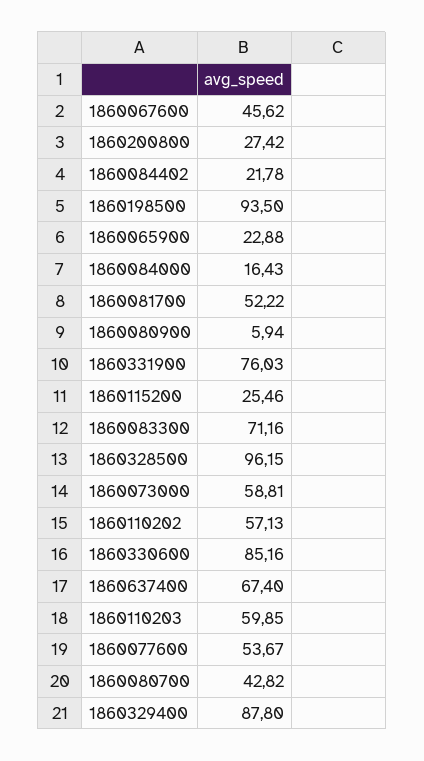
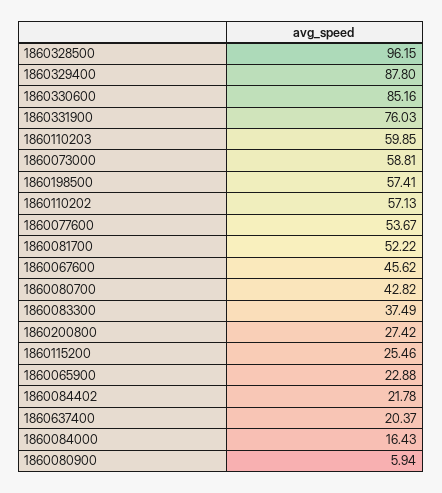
1860198500: 93.5 -> 57.41
1860083300: 71.16 -> 37.49
1860637400: 67.4 -> 20.37

